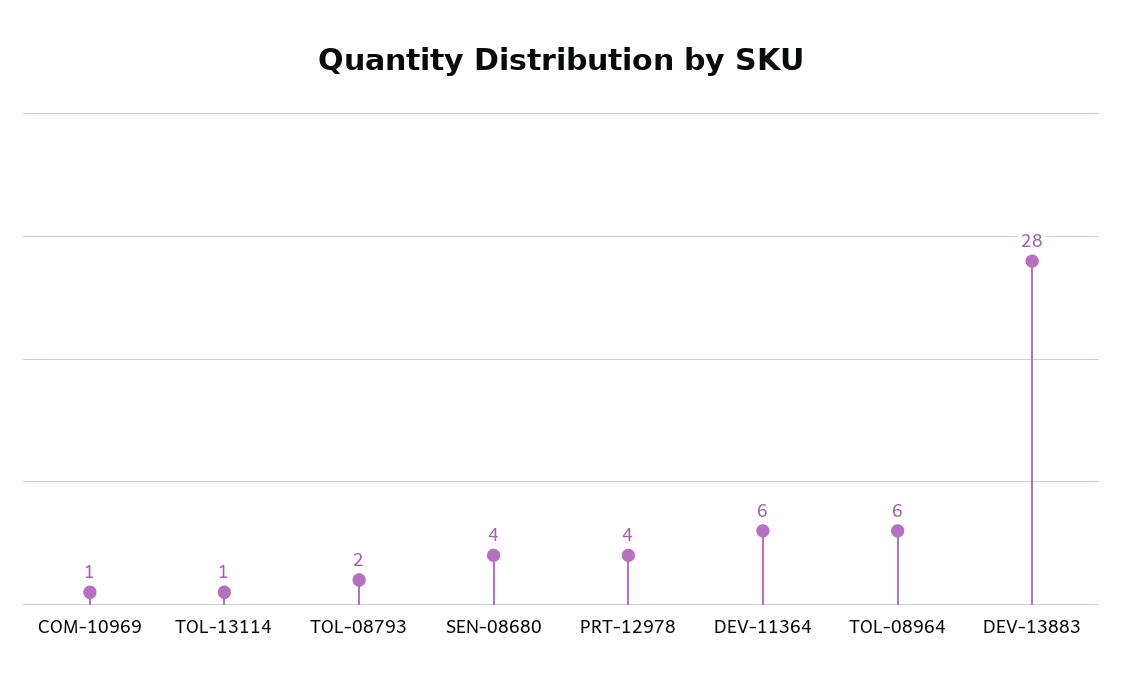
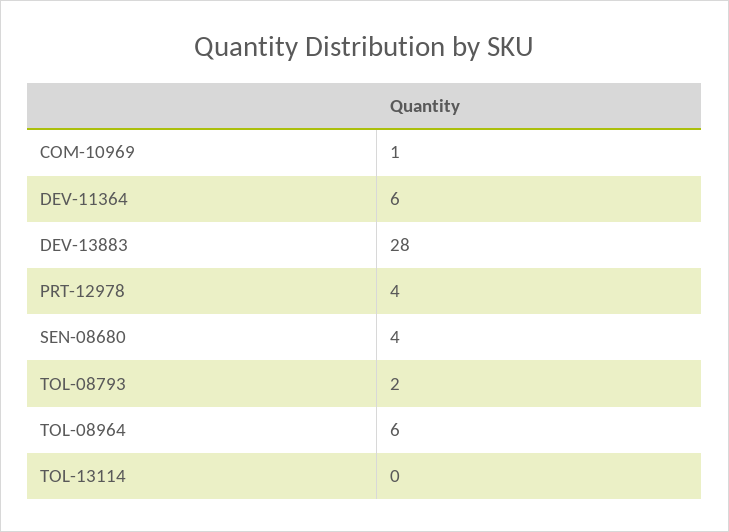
TOL-13114: 1 -> 0

